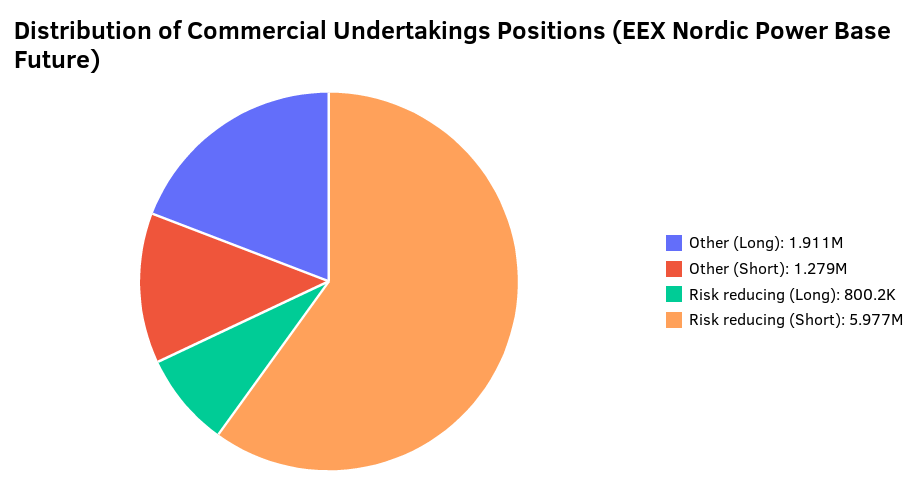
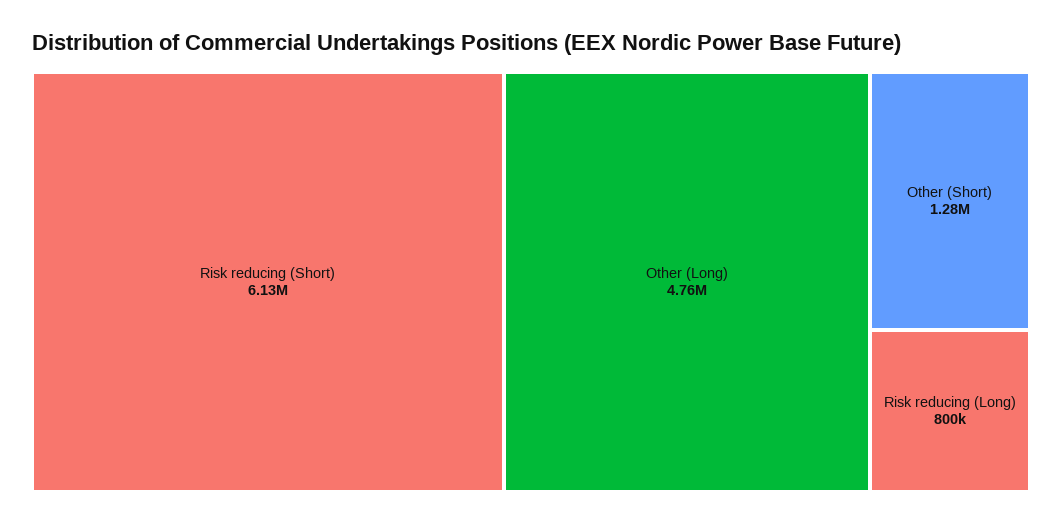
Other (Long): 1911000 -> 4760000
Risk reducing (Short): 5977000 -> 6130000

